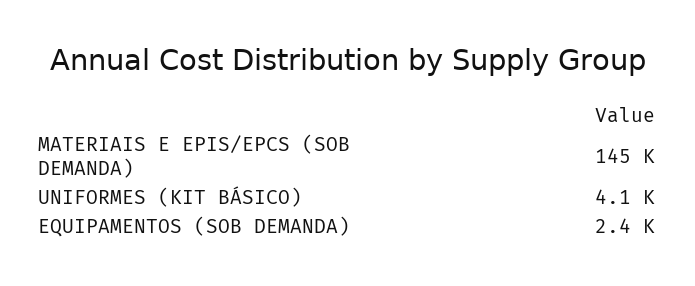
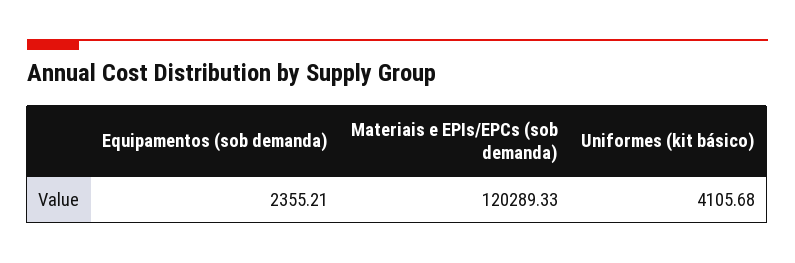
MATERIAIS E EPIS/EPCS (SOB DEMANDA): 145000 -> 120289.33

